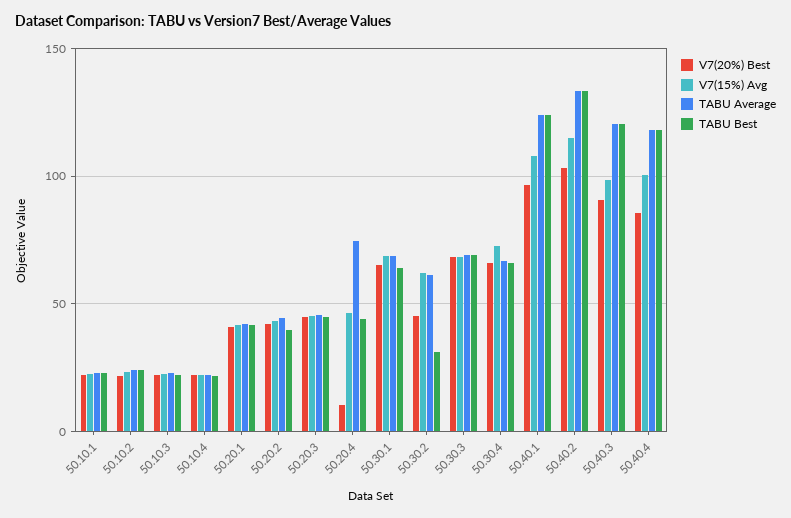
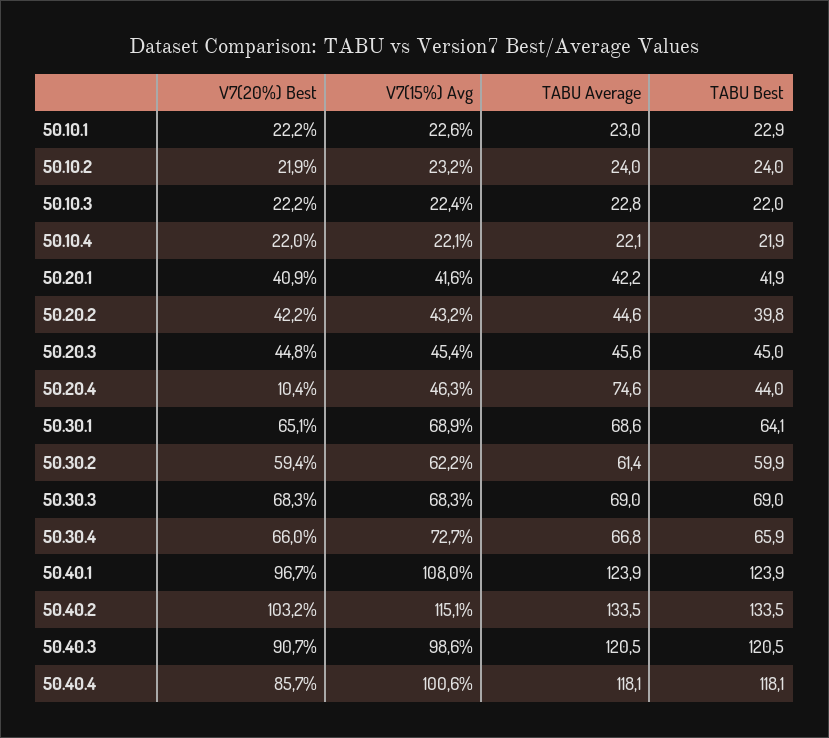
V7(20%) Best, 50.30.2: 45 -> 59.4
TABU Best, 50.30.2: 30 -> 59.9

